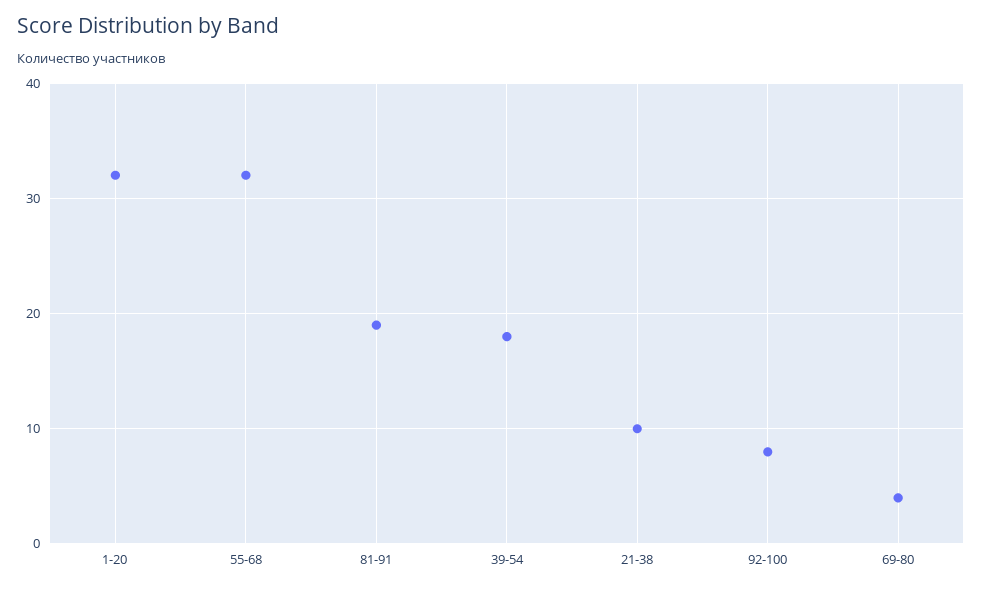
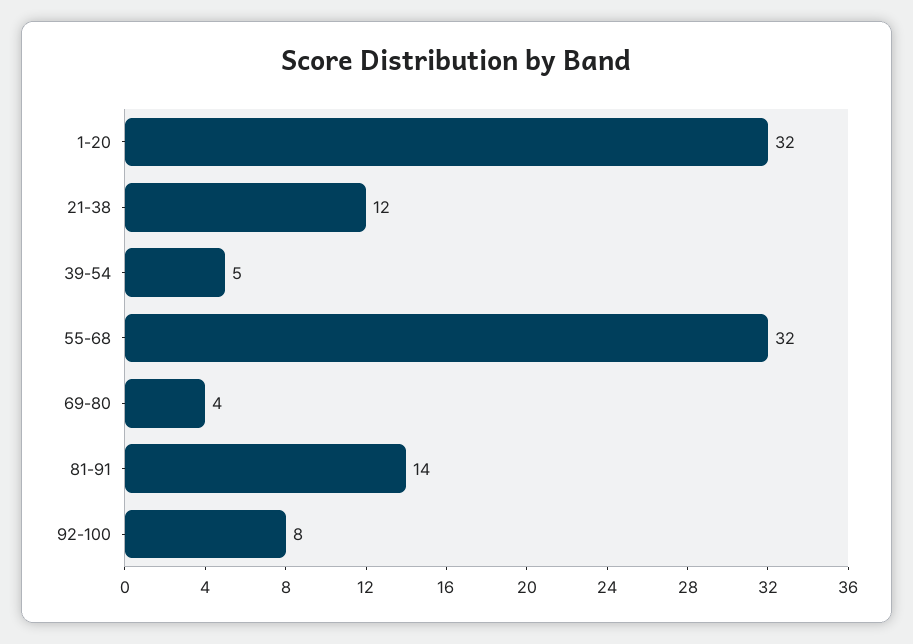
81-91: 19 -> 14
39-54: 18 -> 5
21-38: 10 -> 12

